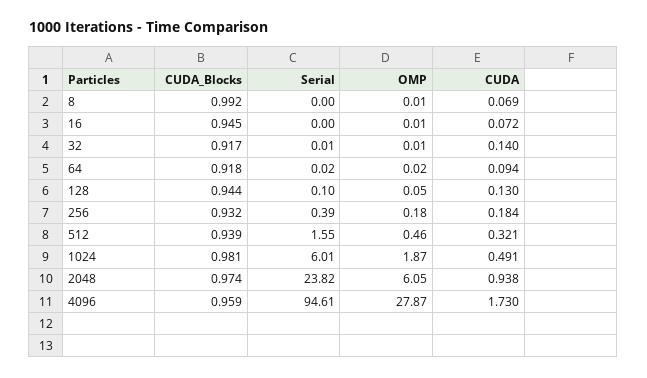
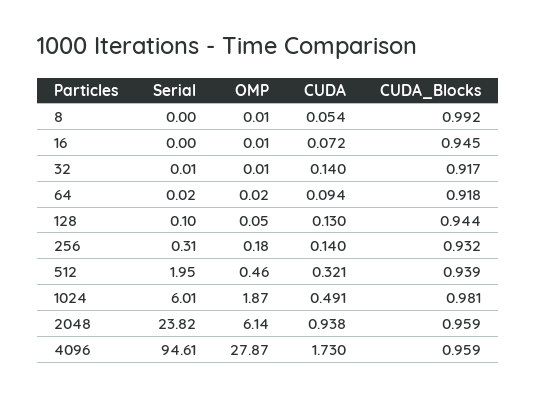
CUDA, 8: 0.069 -> 0.054
Serial, 256: 0.39 -> 0.31
CUDA, 256: 0.184 -> 0.14
Serial, 512: 1.55 -> 1.95
CUDA_Blocks, 2048: 0.974 -> 0.959
OMP, 2048: 6.05 -> 6.14

